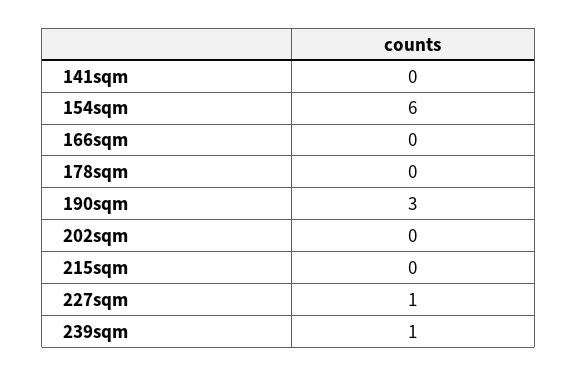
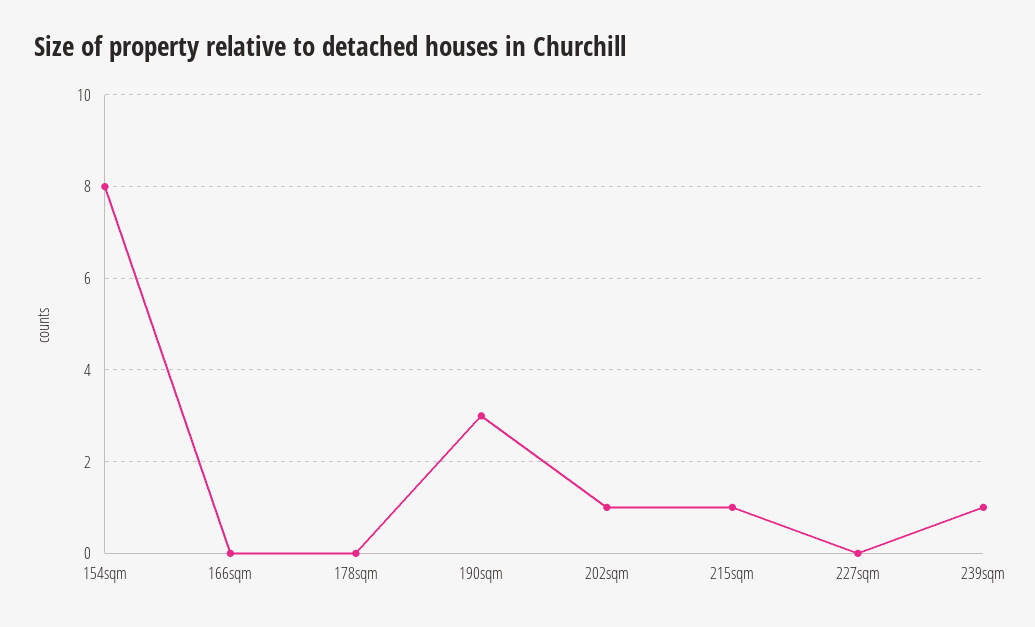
141sqm: 0 -> none
154sqm: 6 -> 8
202sqm: 0 -> 1
215sqm: 0 -> 1
227sqm: 1 -> 0

